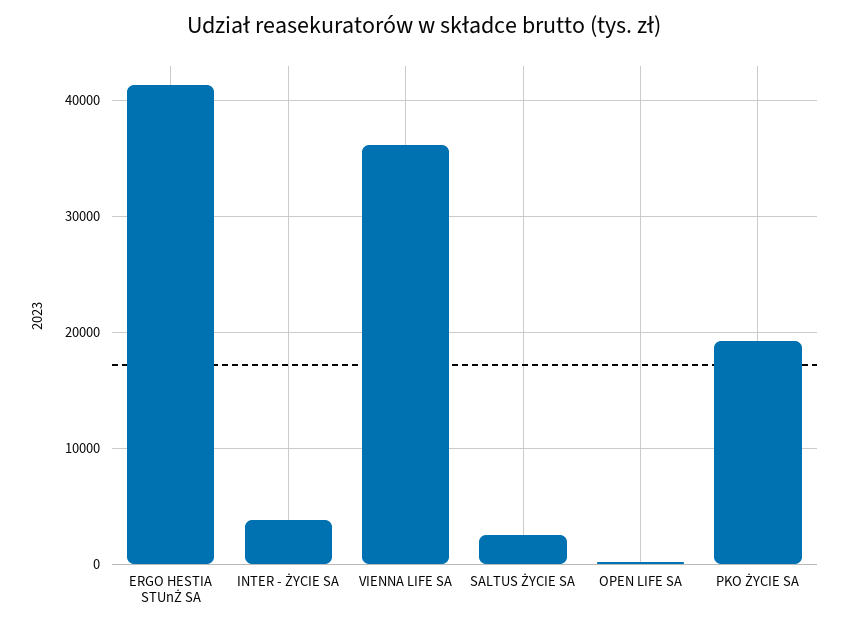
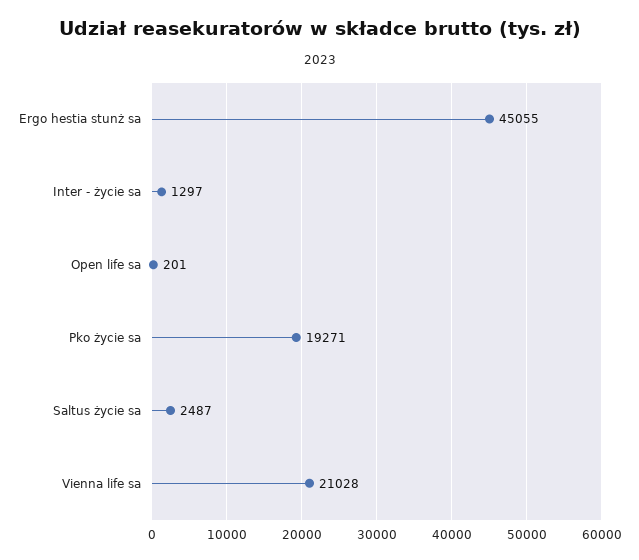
ERGO HESTIA STUnŻ SA: 41000 -> 45055
INTER - ŻYCIE SA: 4000 -> 1297
VIENNA LIFE SA: 36000 -> 21028

